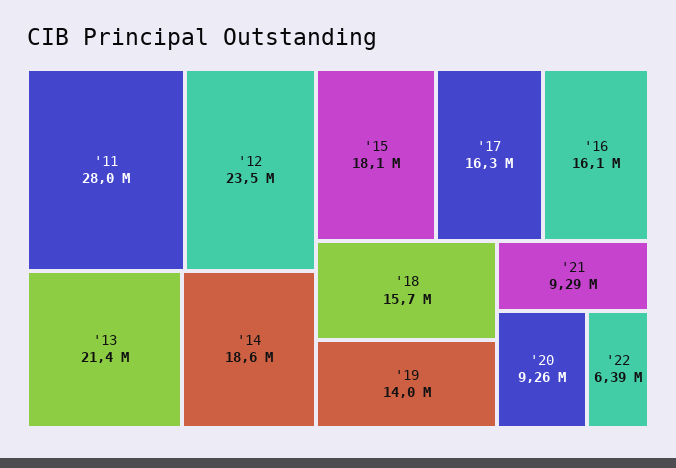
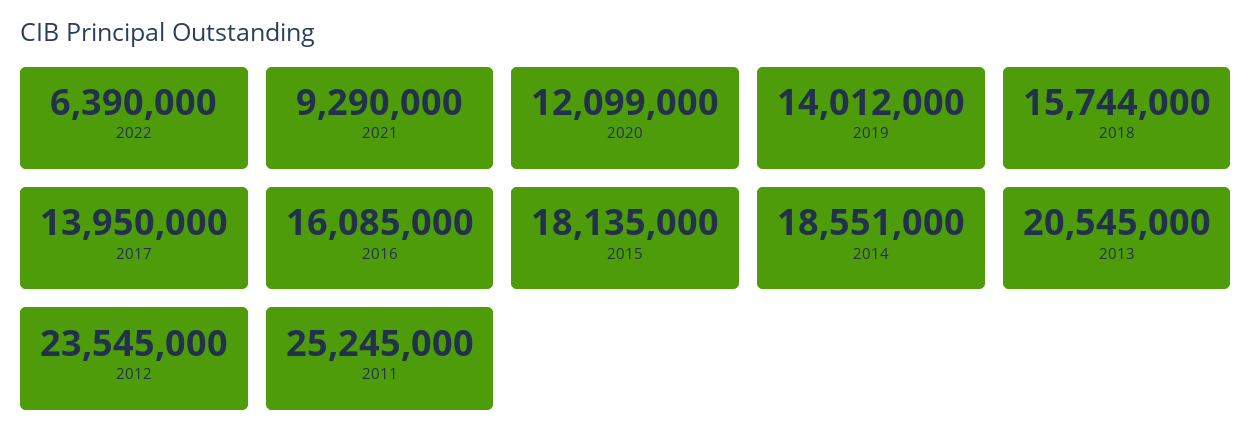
'11: 28000000 -> 25245000
'13: 21400000 -> 20545000
'17: 16300000 -> 13950000
'20: 9260000 -> 12099000

